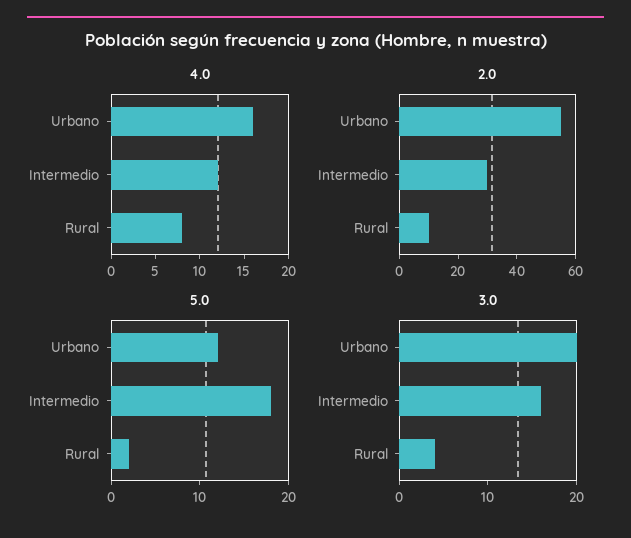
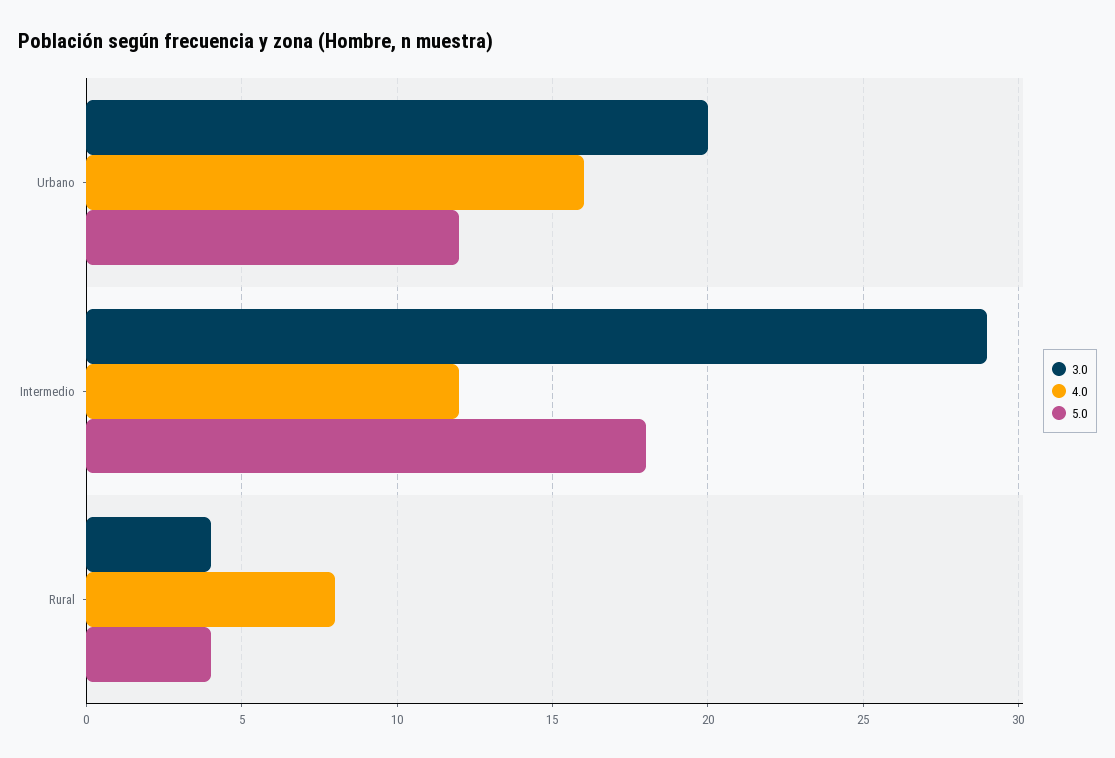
2.0, Urbano: 55 -> none
2.0, Intermedio: 30 -> none
2.0, Rural: 10 -> none
5.0, Rural: 2 -> 4
3.0, Intermedio: 16 -> 29

